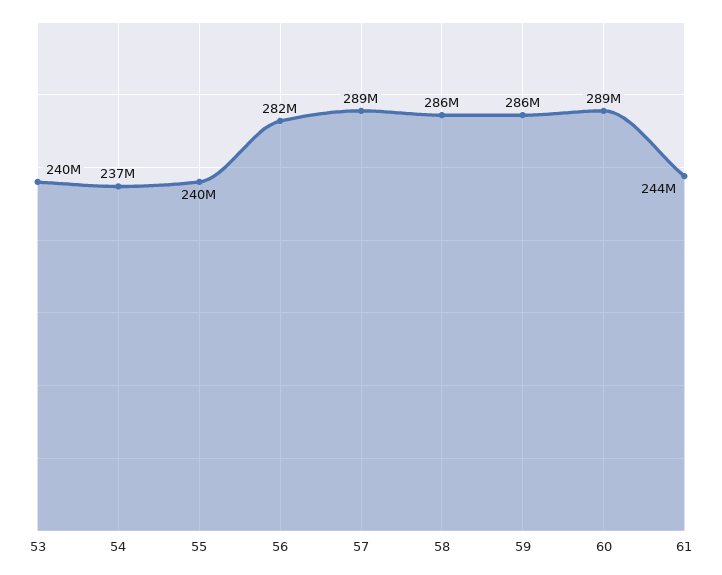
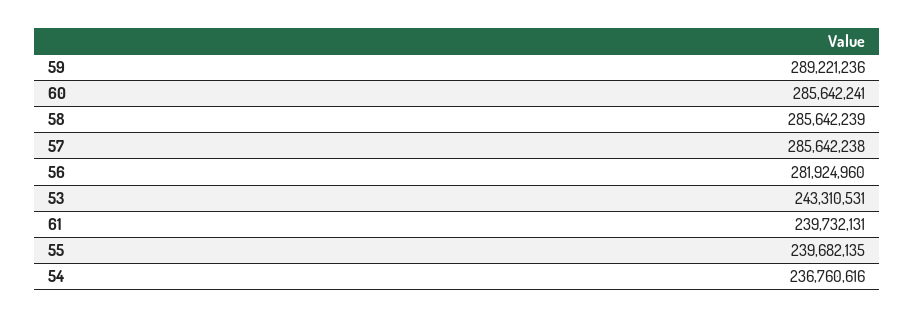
53: 240000000 -> 243310531
57: 289000000 -> 285642238
59: 286000000 -> 289221236
60: 289000000 -> 285642241
61: 244000000 -> 239732131

